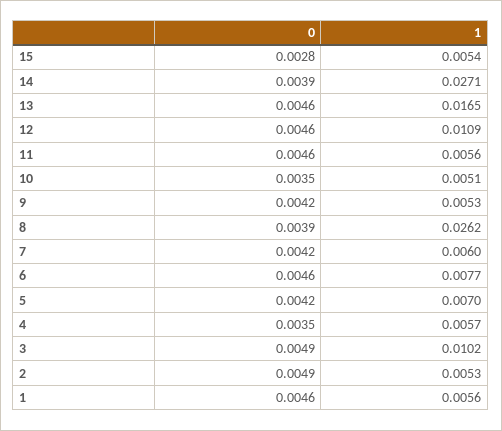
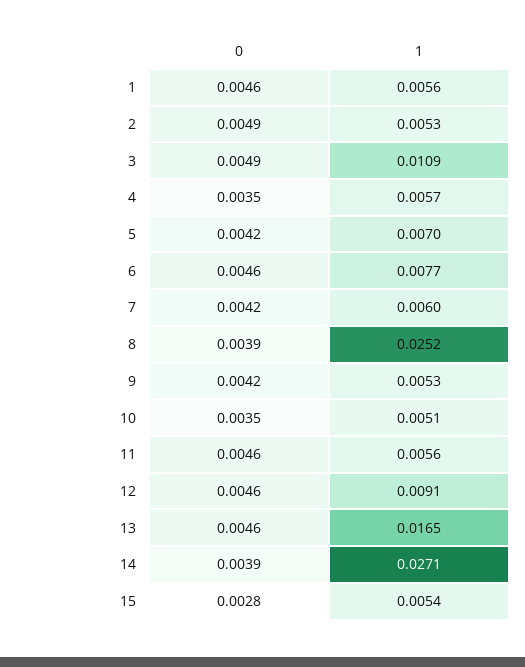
1, 12: 0.0109 -> 0.0091
1, 8: 0.0262 -> 0.0252
1, 3: 0.0102 -> 0.0109

